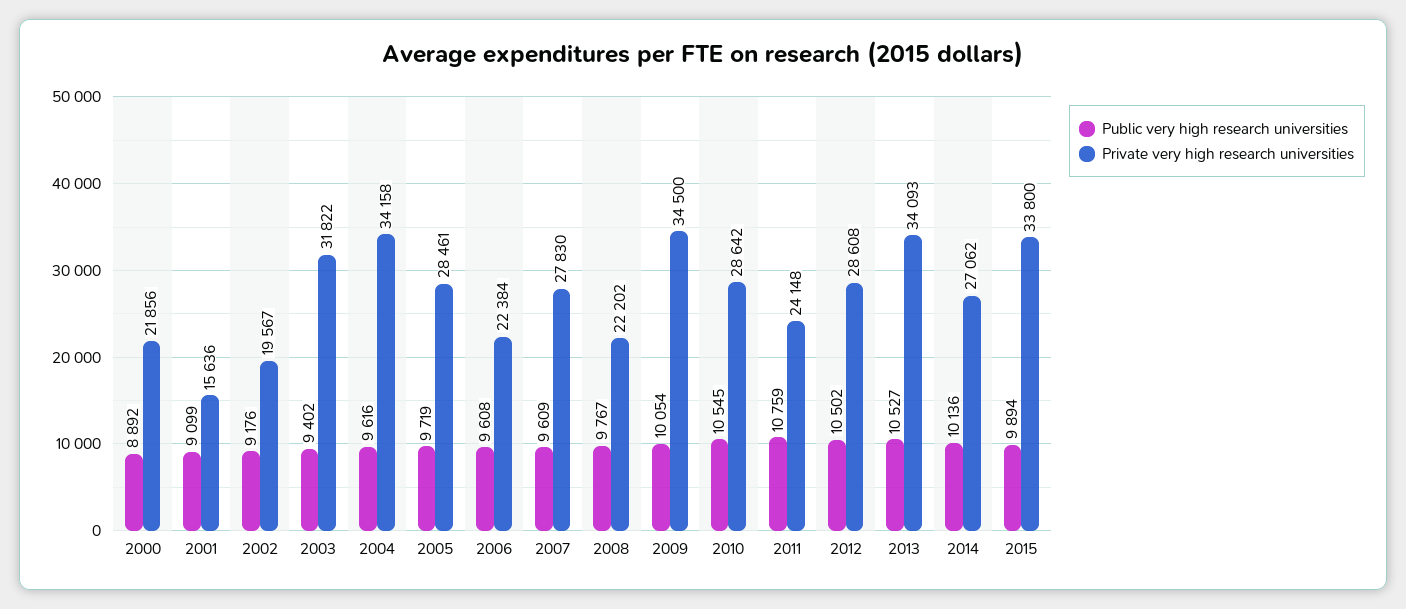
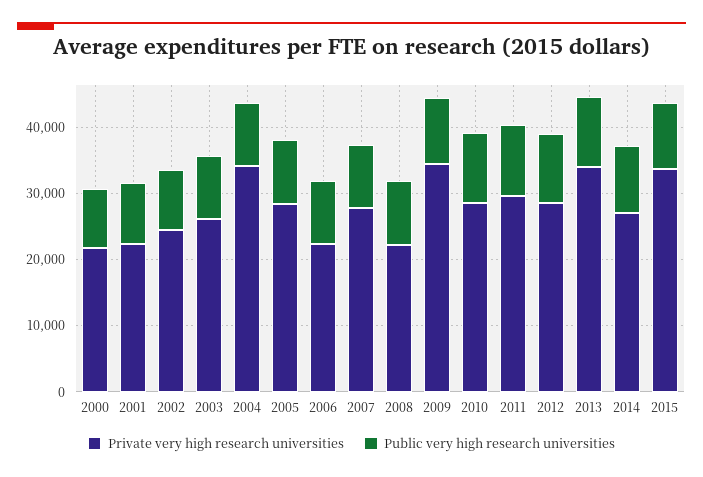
Private very high research universities, 2001: 15636 -> 22000
Private very high research universities, 2002: 19567 -> 24000
Private very high research universities, 2003: 31822 -> 26000
Private very high research universities, 2011: 24148 -> 30000

